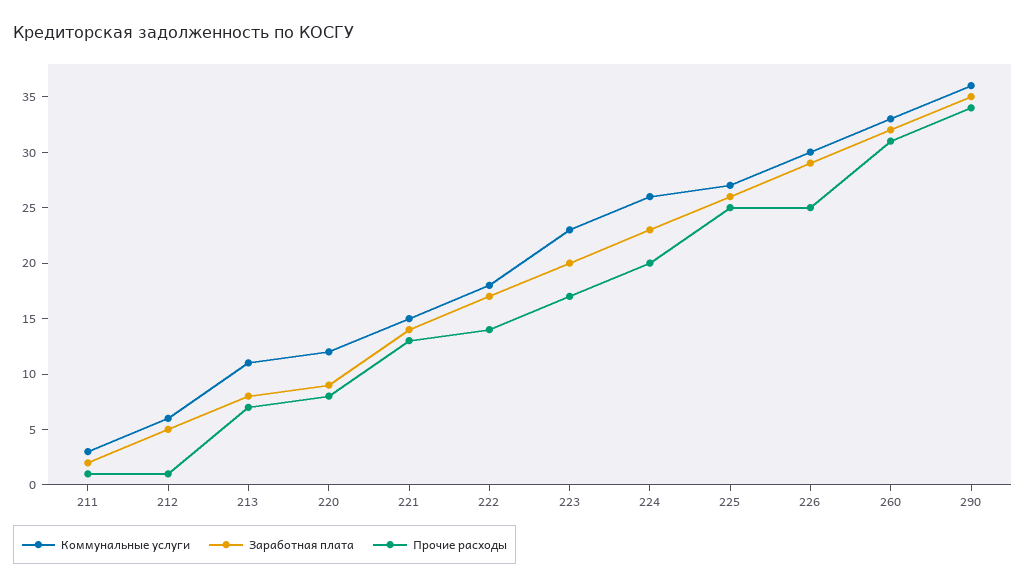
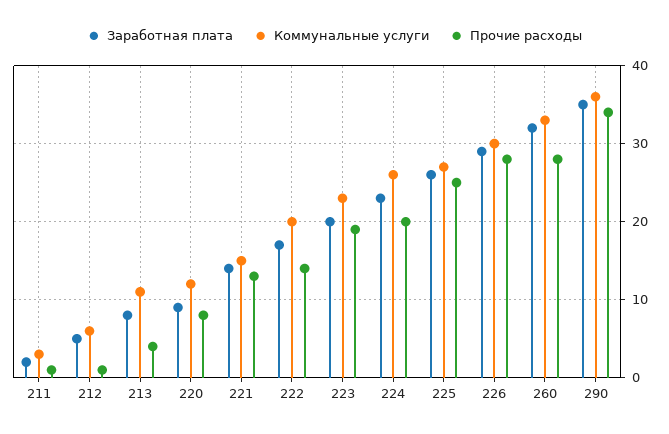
Прочие расходы, 213: 7 -> 4
Коммунальные услуги, 222: 18 -> 20
Прочие расходы, 223: 17 -> 19
Прочие расходы, 226: 25 -> 28
Прочие расходы, 260: 31 -> 28

